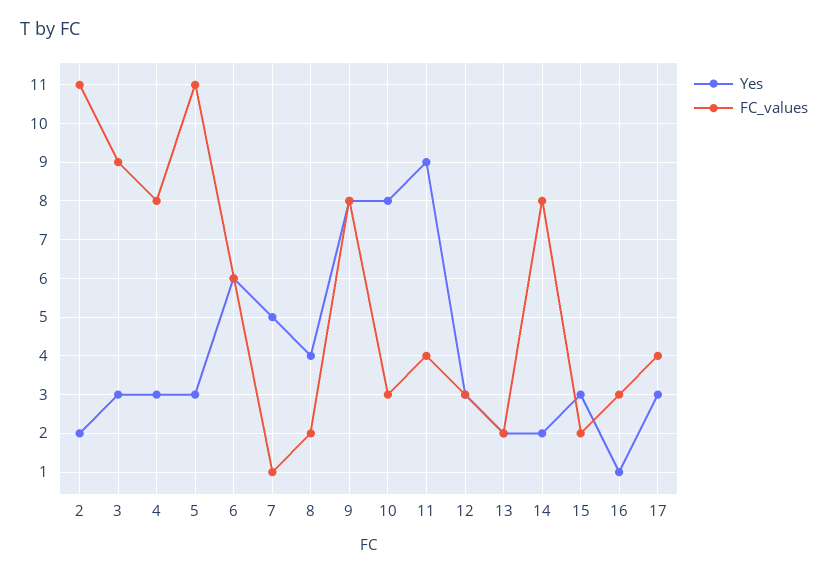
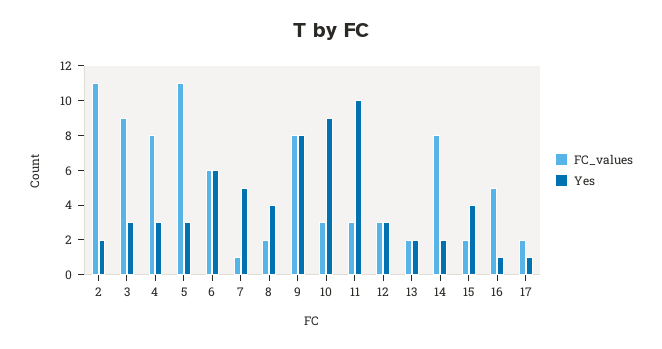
Yes, 10: 8 -> 9
Yes, 11: 9 -> 10
FC_values, 11: 4 -> 3
Yes, 15: 3 -> 4
FC_values, 16: 3 -> 5
Yes, 17: 3 -> 1
FC_values, 17: 4 -> 2

